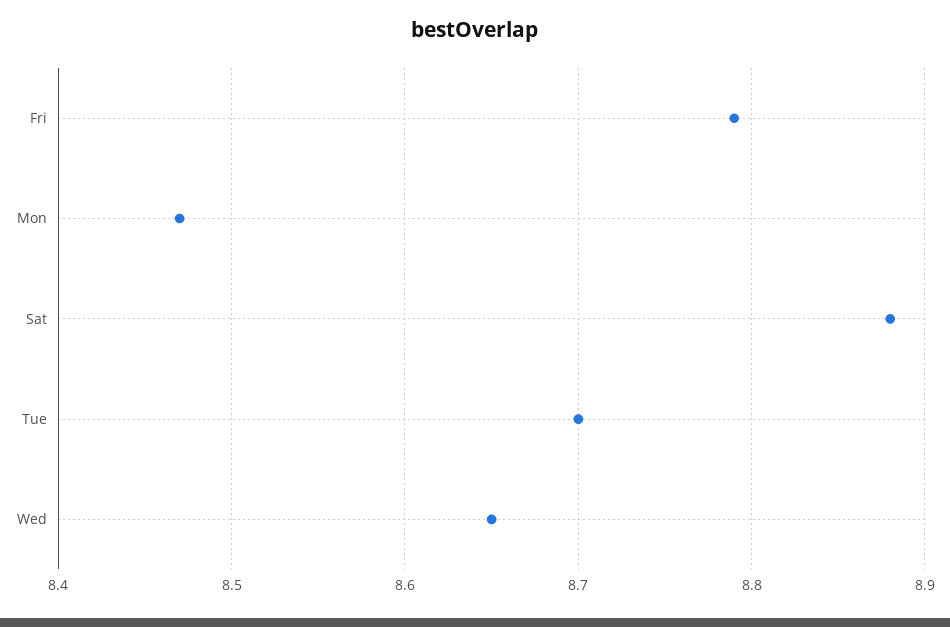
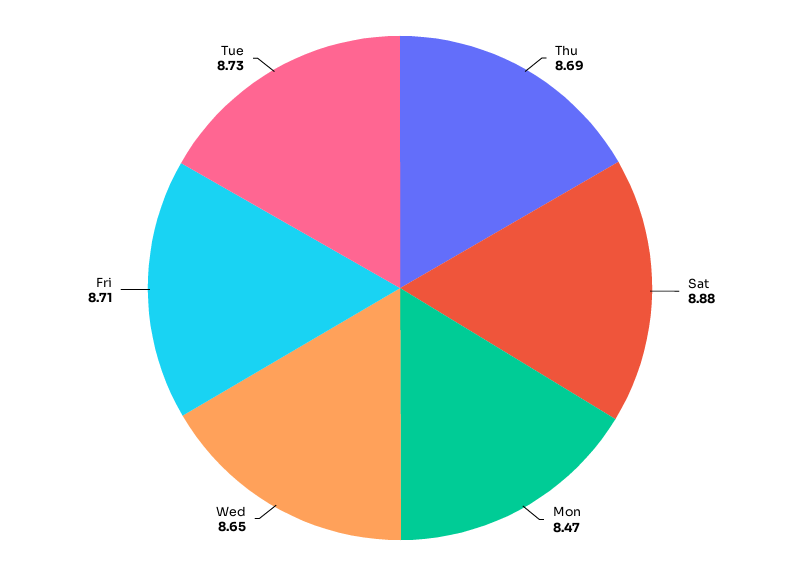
Fri: 8.79 -> 8.71
Tue: 8.7 -> 8.73
Thu: none -> 8.69

